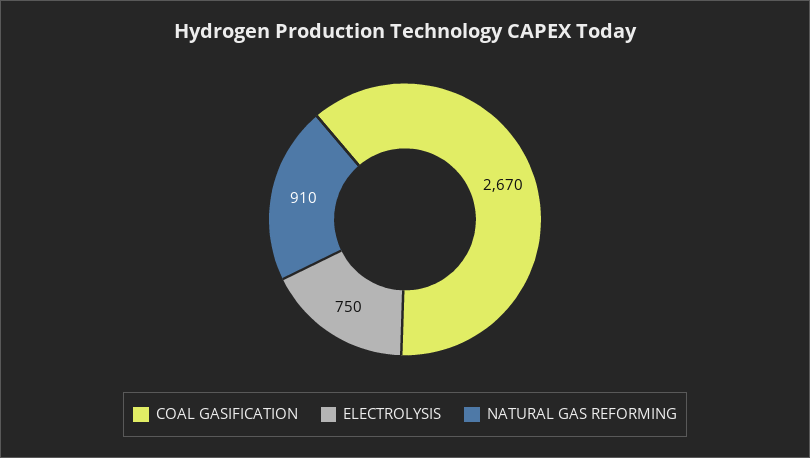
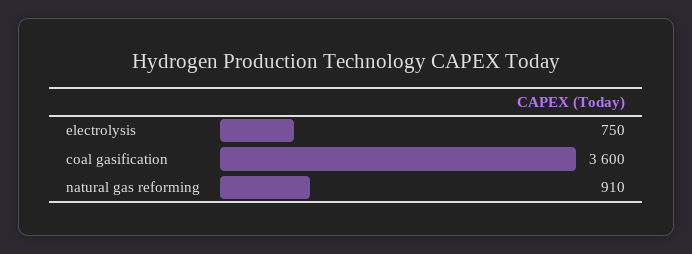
COAL GASIFICATION: 2670 -> 3600

